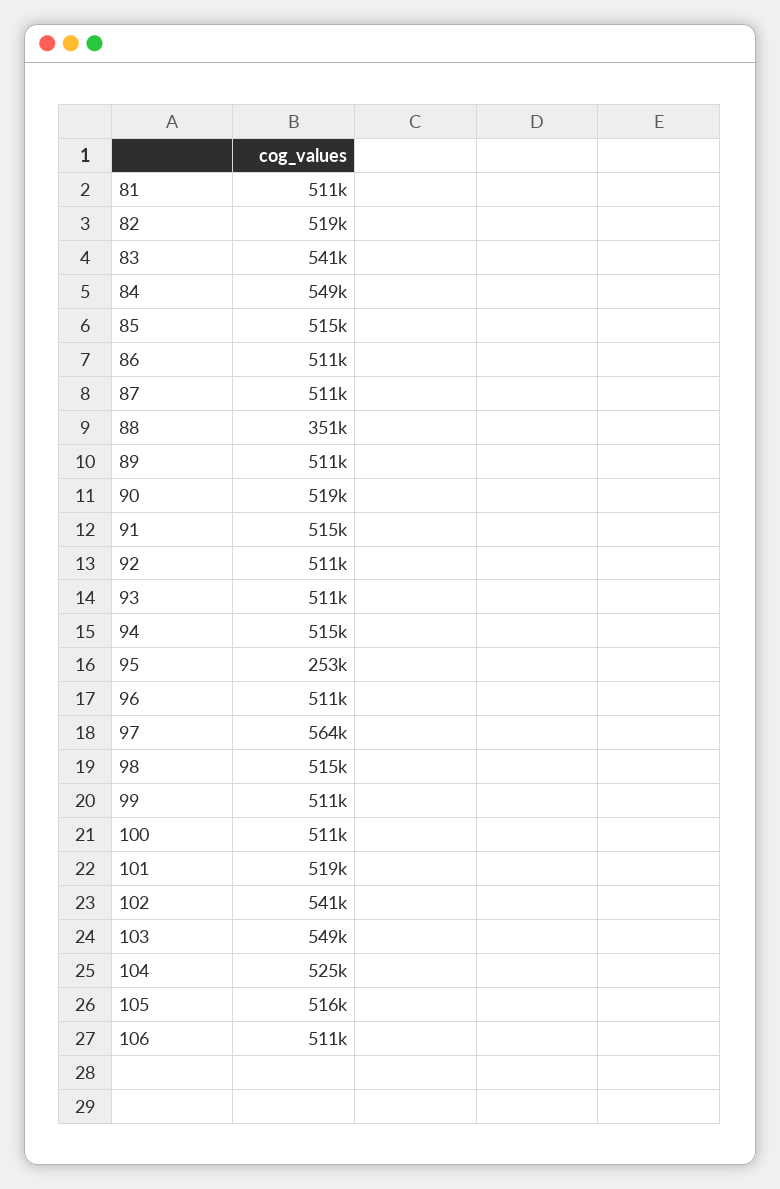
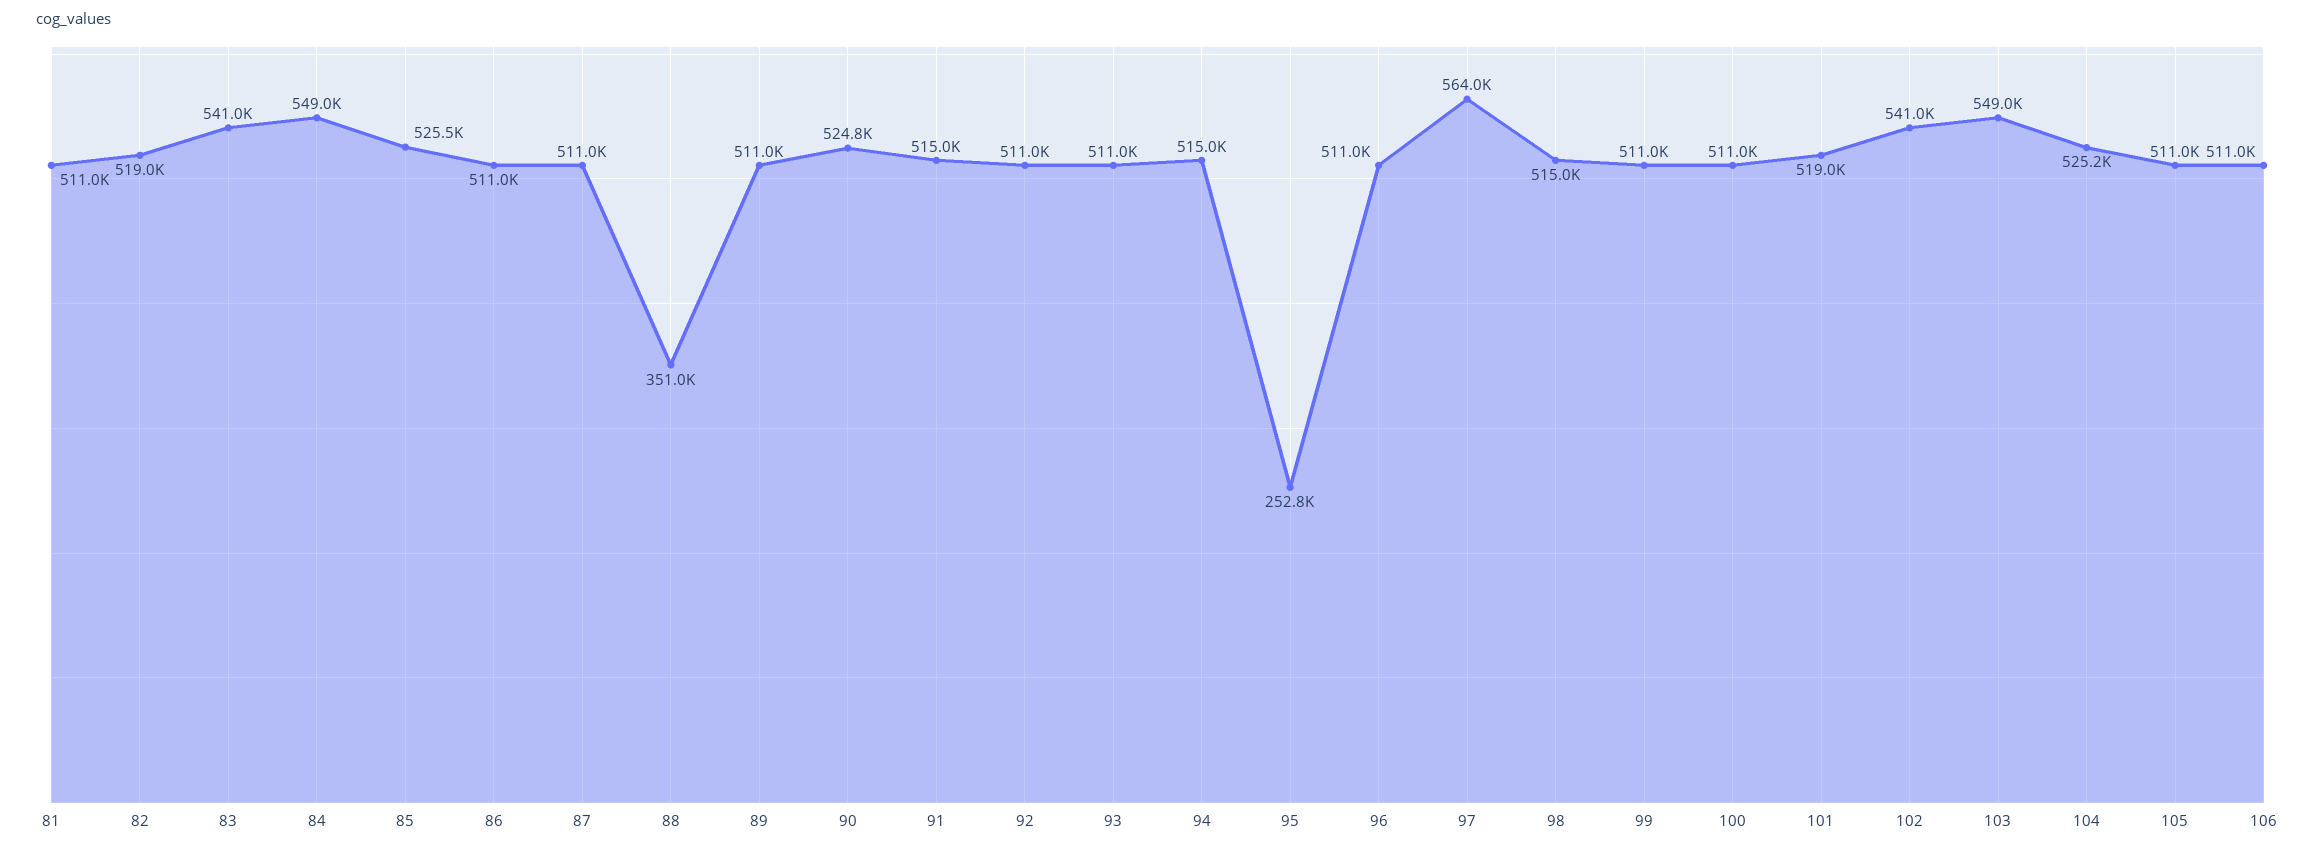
85: 515000 -> 525500
90: 519000 -> 524800
105: 516000 -> 511000

